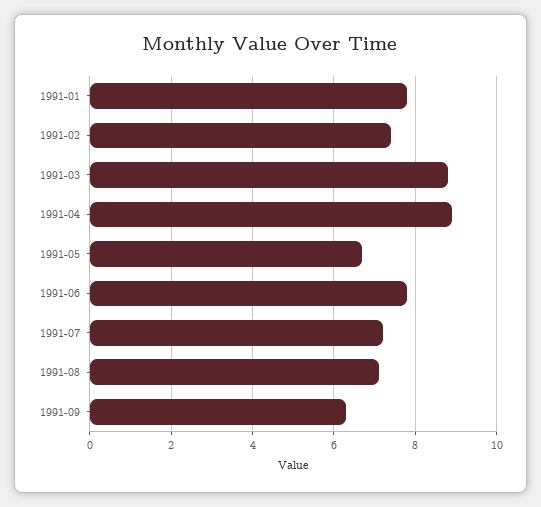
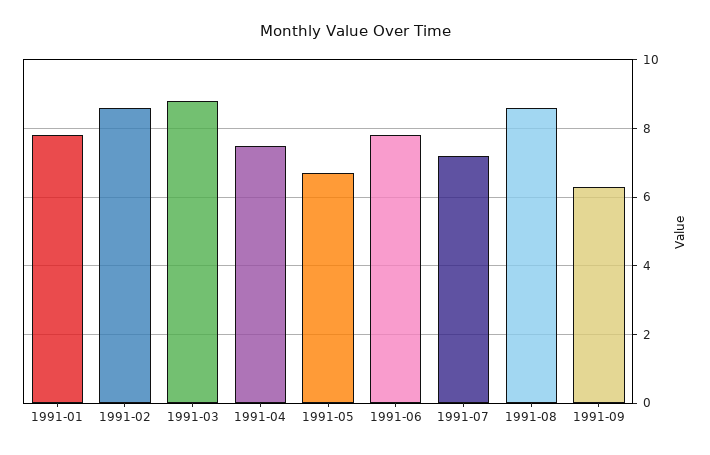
1991-02: 7.5 -> 8.5
1991-04: 9 -> 7.5
1991-08: 7 -> 8.5

